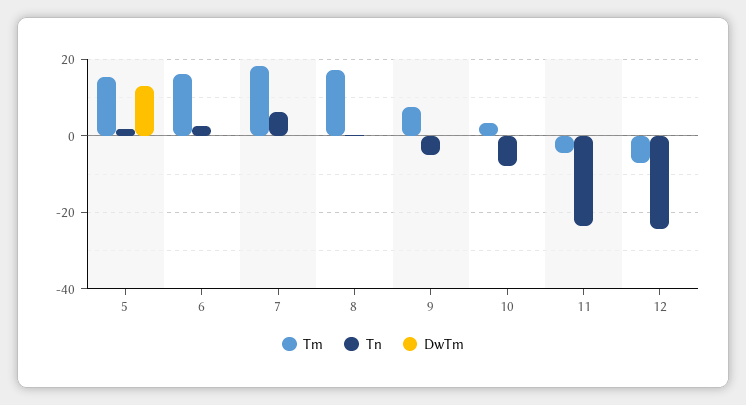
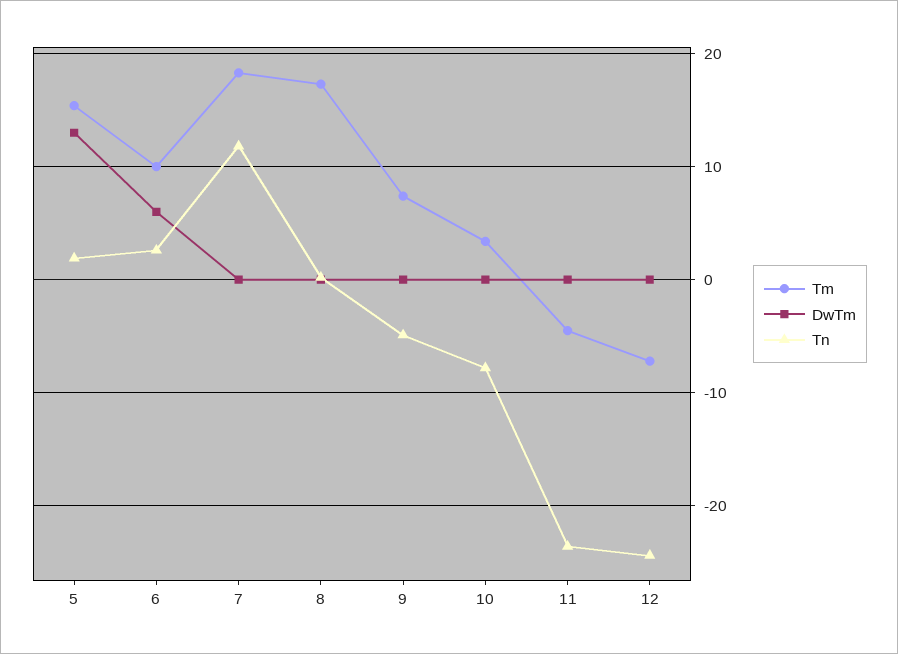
Tm, 6: 16 -> 10
DwTm, 6: 0 -> 6
Tn, 7: 6 -> 12

